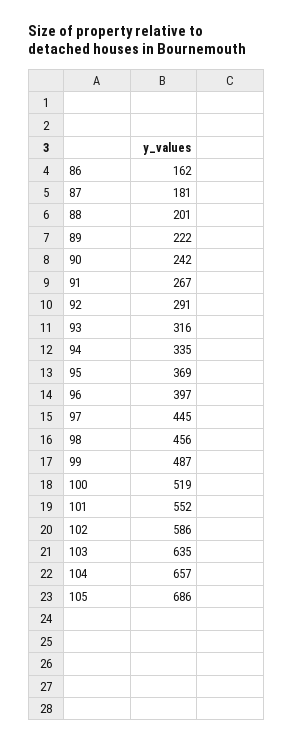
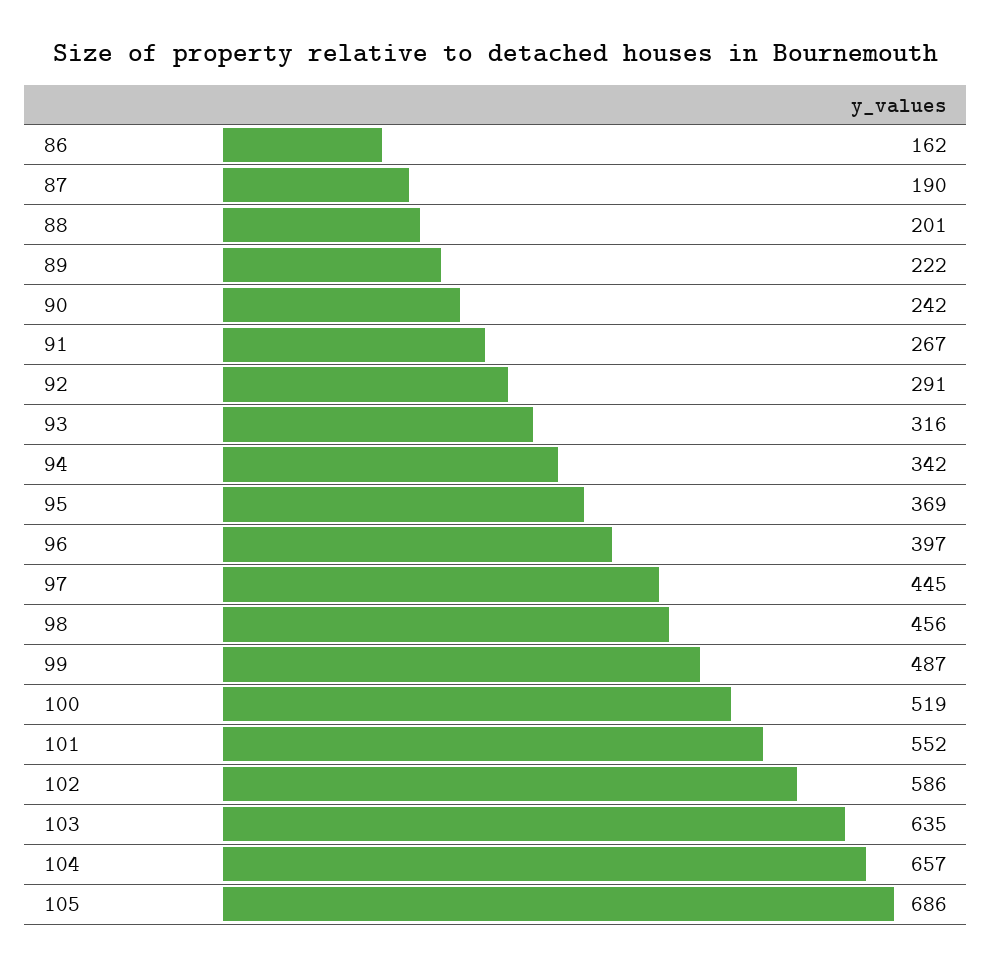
87: 181 -> 190
94: 335 -> 342

